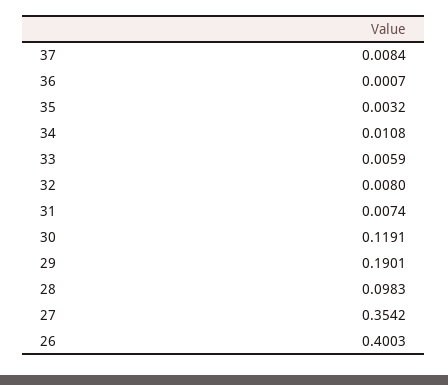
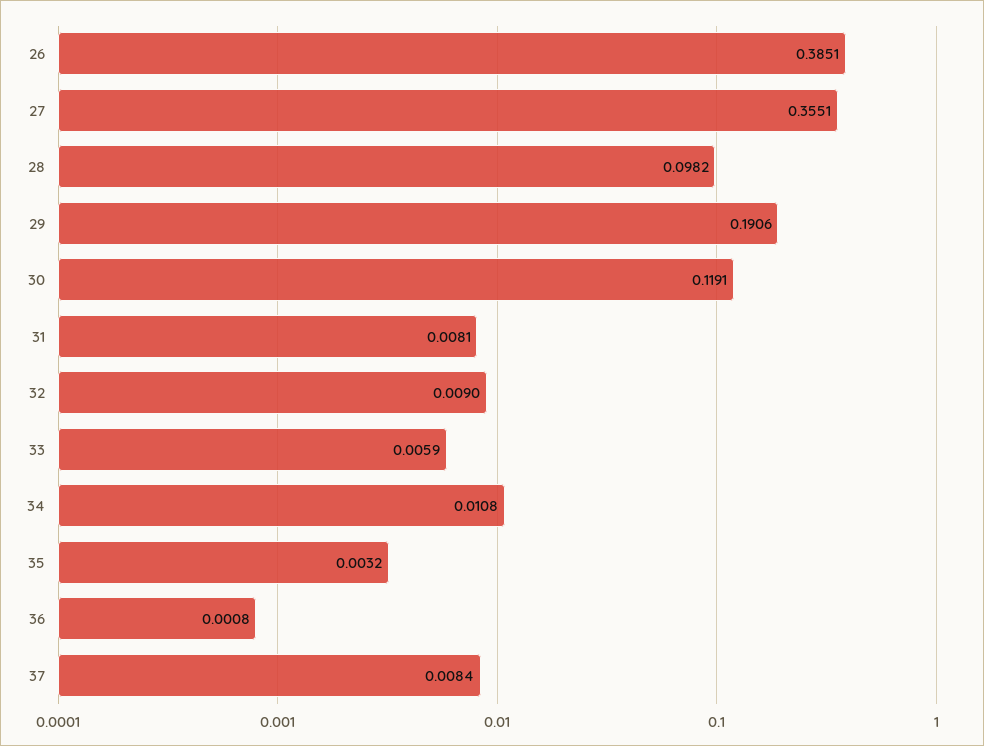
36: 0.0007 -> 0.0008
32: 0.008 -> 0.009
31: 0.0074 -> 0.0081
29: 0.1901 -> 0.1906
28: 0.0983 -> 0.0982
27: 0.3542 -> 0.3551
26: 0.4003 -> 0.3851

